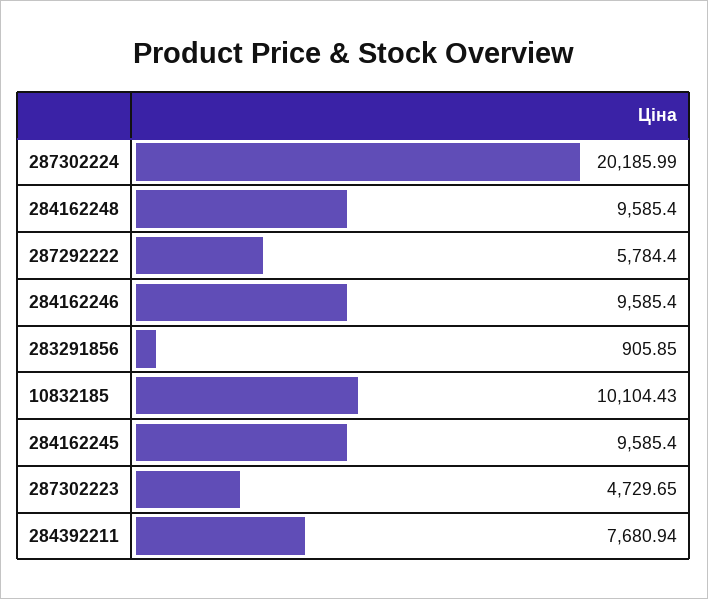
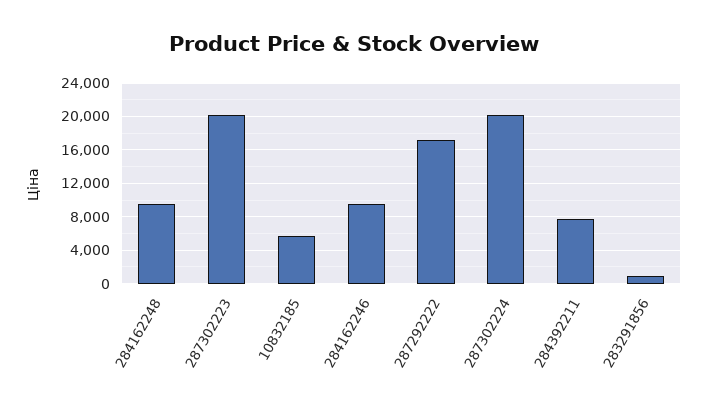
287292222: 5784.4 -> 17000
10832185: 10104.43 -> 6000
284162245: 9585.4 -> none
287302223: 4729.65 -> 20000

